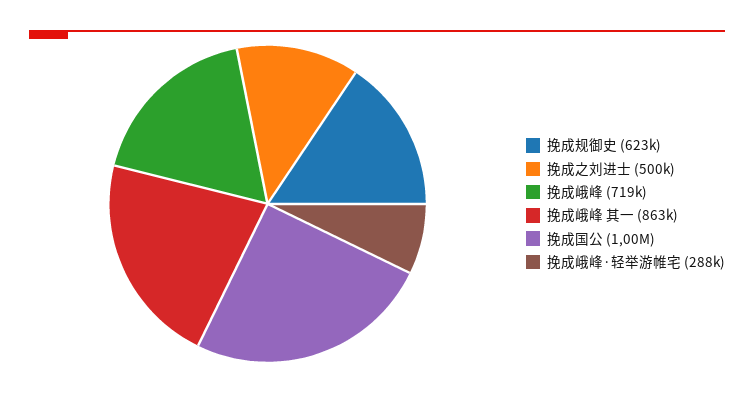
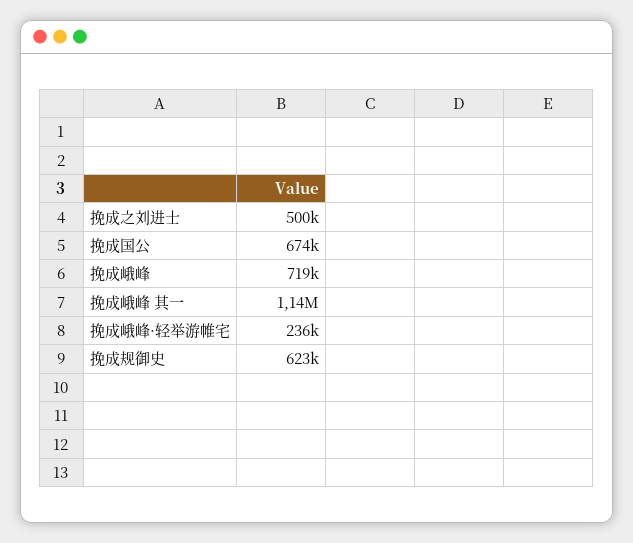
挽成峨峰 其一: 863000 -> 1140000
挽成国公: 1000000 -> 674000
挽成峨峰·轻举游帷宅: 288000 -> 236000

